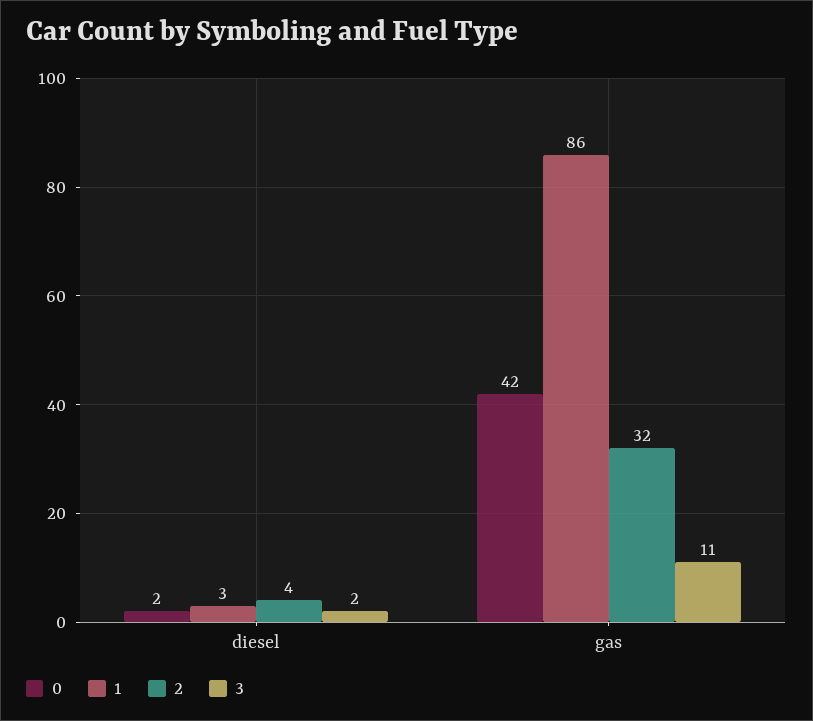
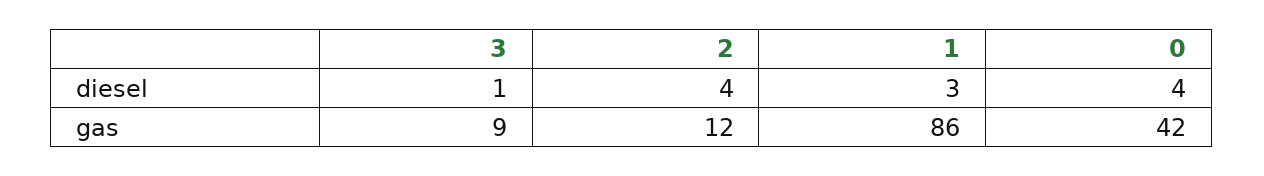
0, diesel: 2 -> 4
3, diesel: 2 -> 1
2, gas: 32 -> 12
3, gas: 11 -> 9

